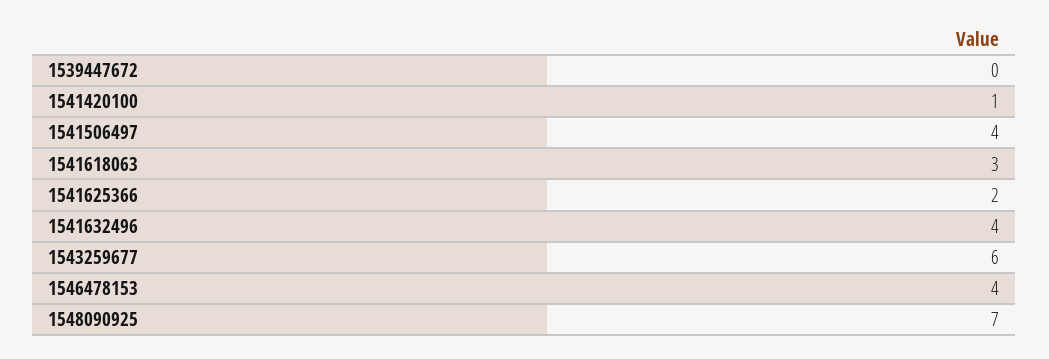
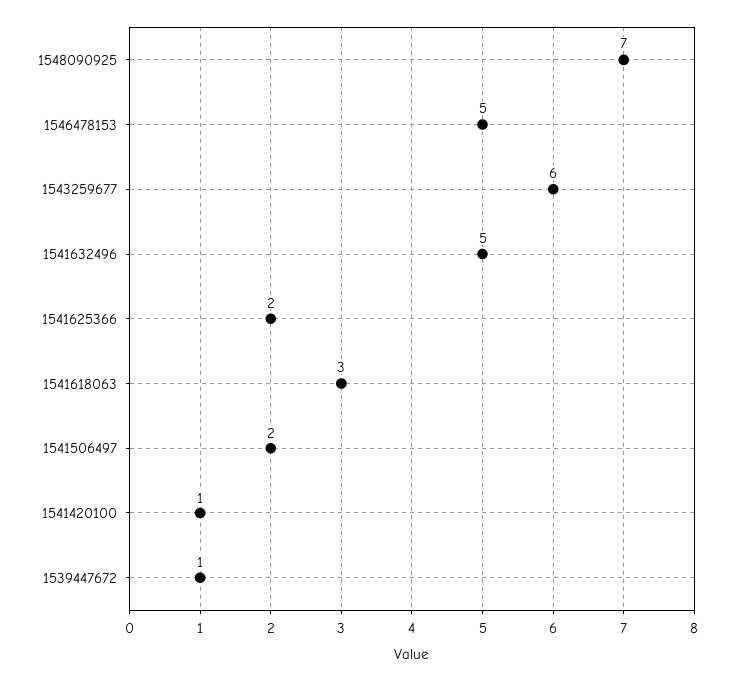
1539447672: 0 -> 1
1541506497: 4 -> 2
1541632496: 4 -> 5
1546478153: 4 -> 5

